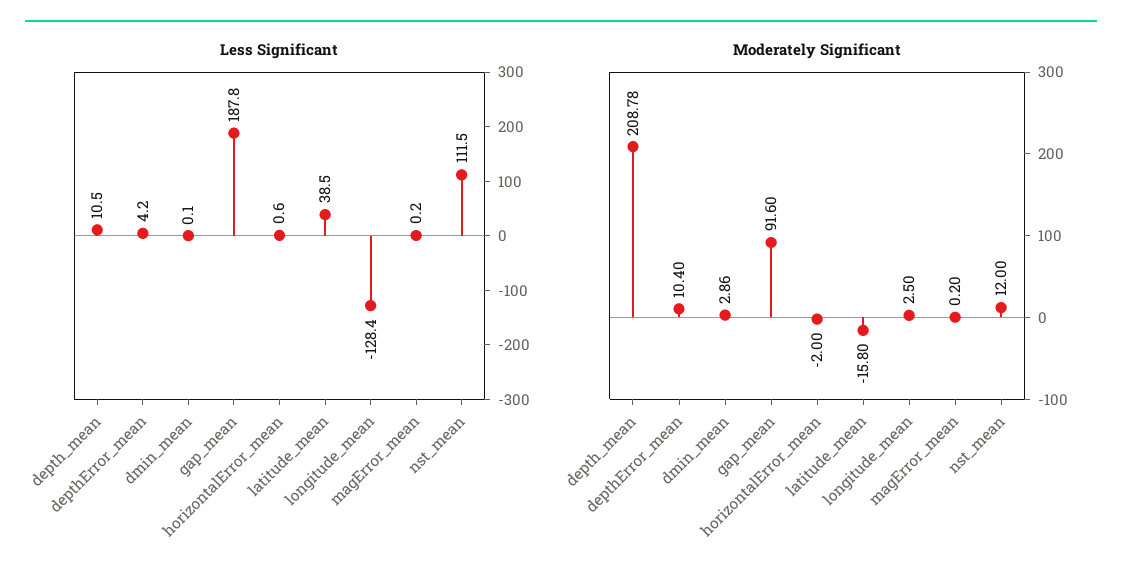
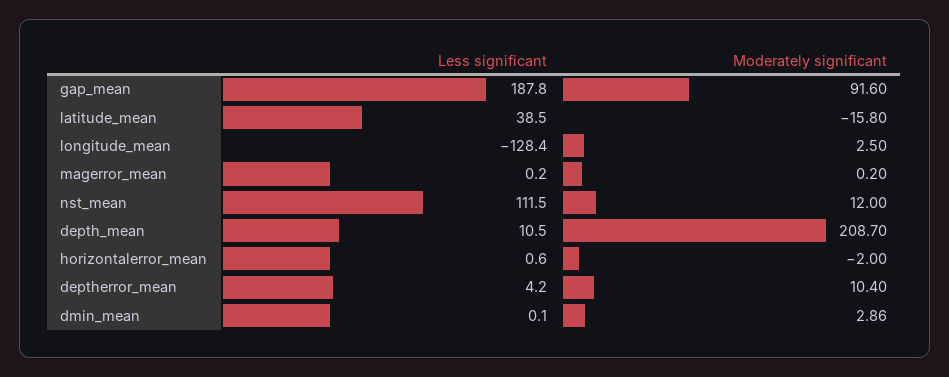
Moderately Significant, depth_mean: 208.78 -> 208.7

